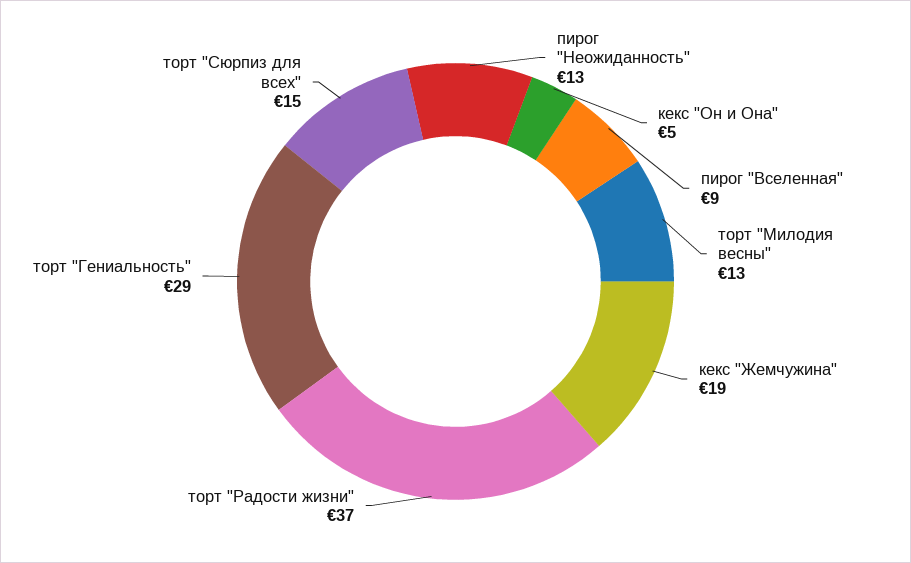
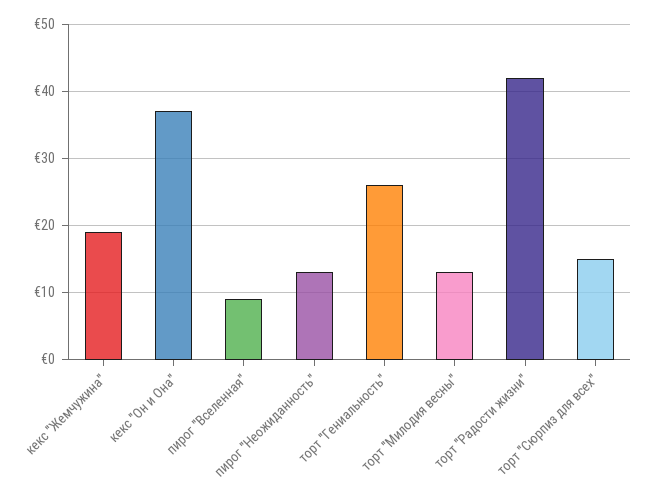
кекс "Он и Она": 5 -> 37
торт "Радости жизни": 37 -> 42
торт "Гениальность": 29 -> 26

